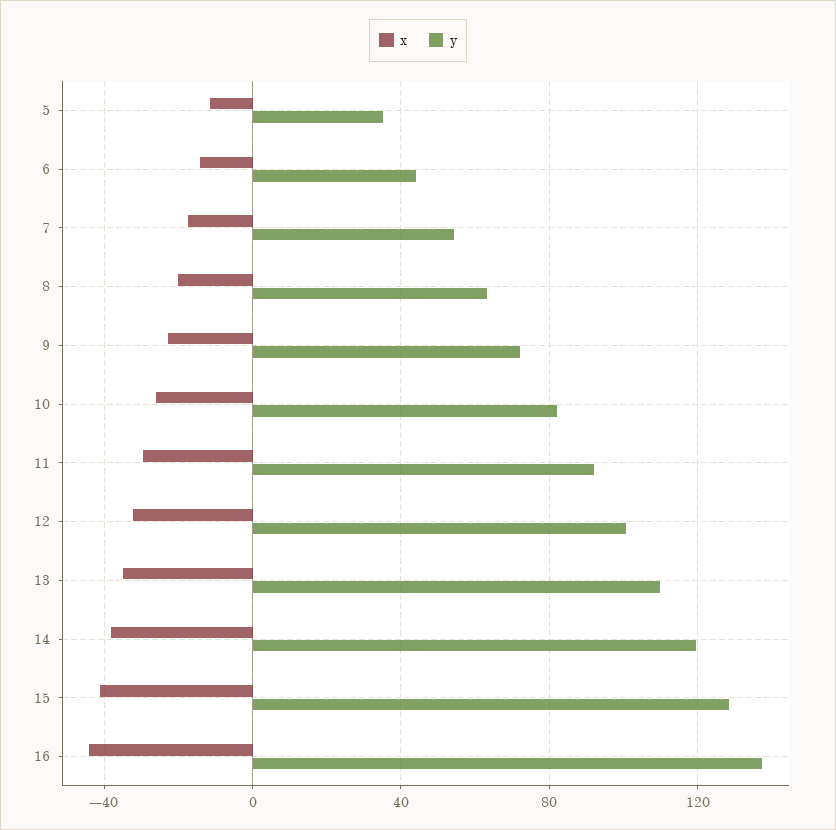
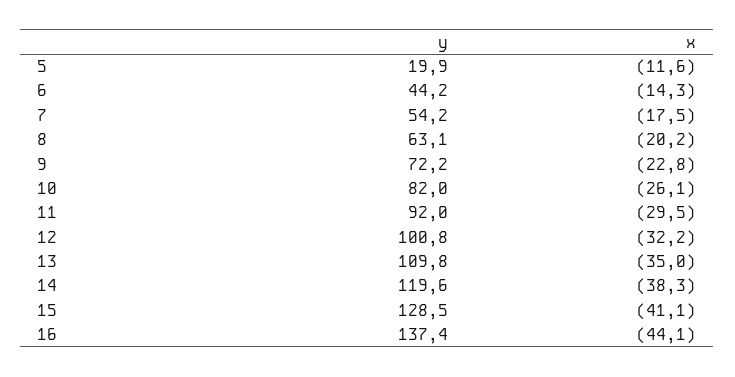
y, 5: 35 -> 19.9

